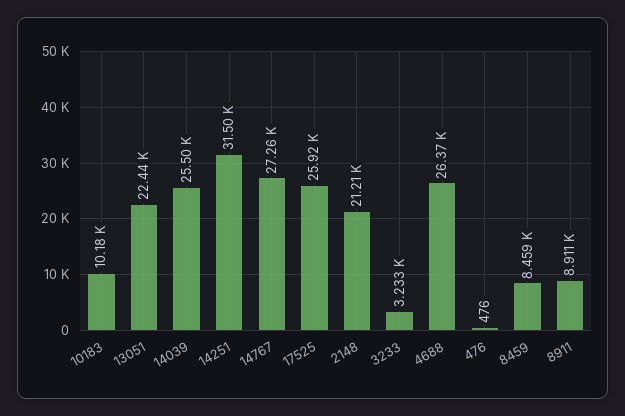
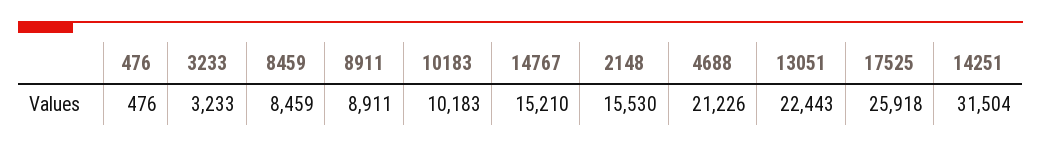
14039: 25500 -> none
14767: 27260 -> 15210
2148: 21210 -> 15530
4688: 26370 -> 21226

